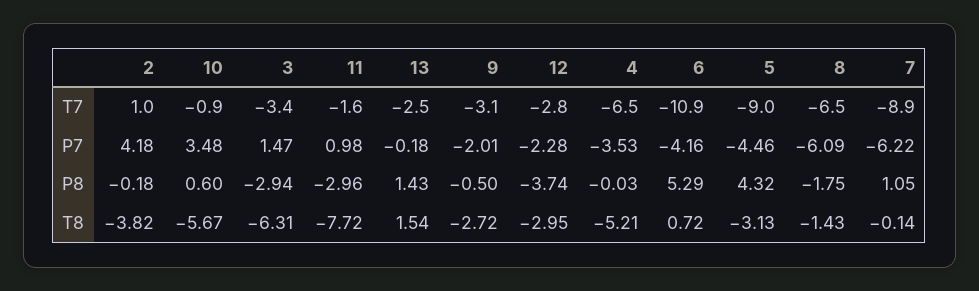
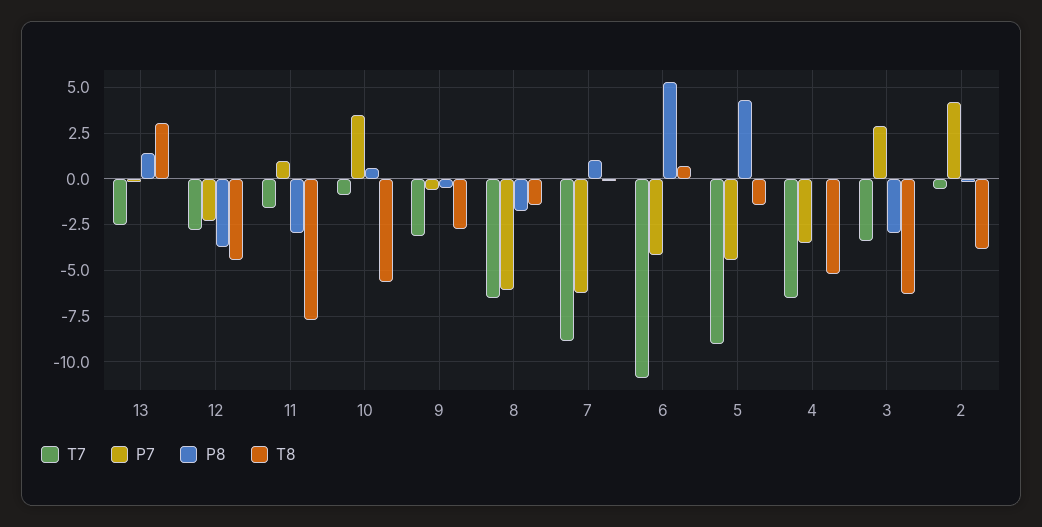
T7, 2: 1 -> -0.5
P7, 3: 1.47 -> 3
P7, 9: -2.01 -> -0.5
T8, 13: 1.54 -> 3
T8, 12: -2.95 -> -4.5
T8, 5: -3.13 -> -1.5

